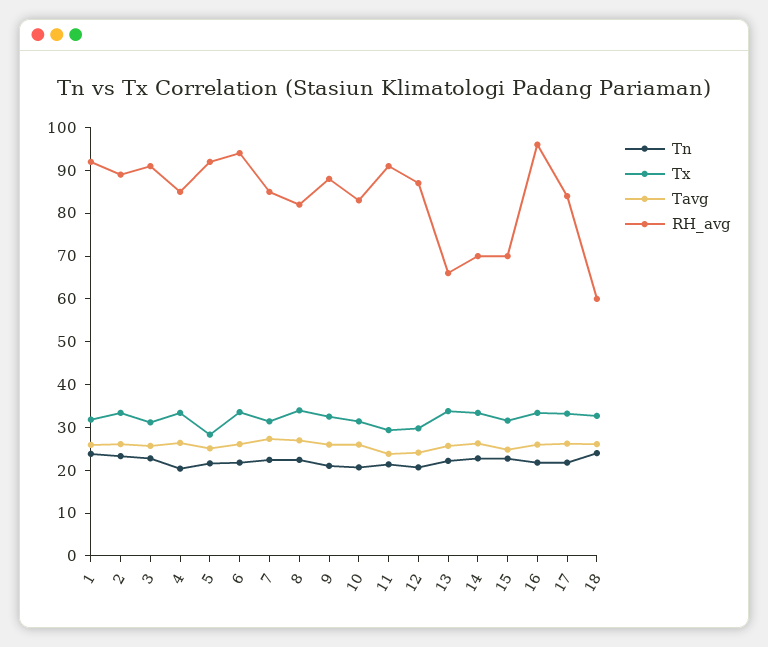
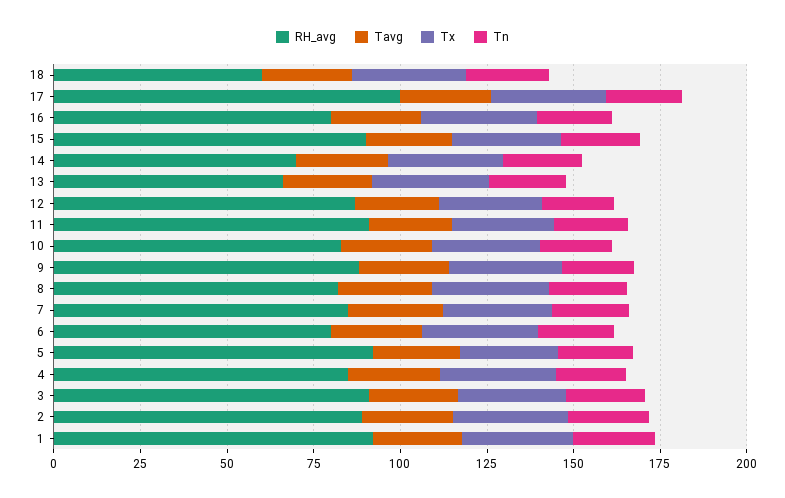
RH_avg, 6: 94 -> 80
RH_avg, 15: 70 -> 90
RH_avg, 16: 96 -> 80
RH_avg, 17: 84 -> 100

